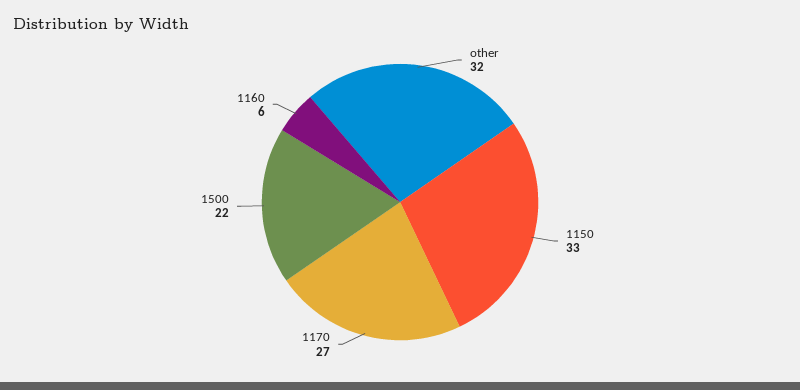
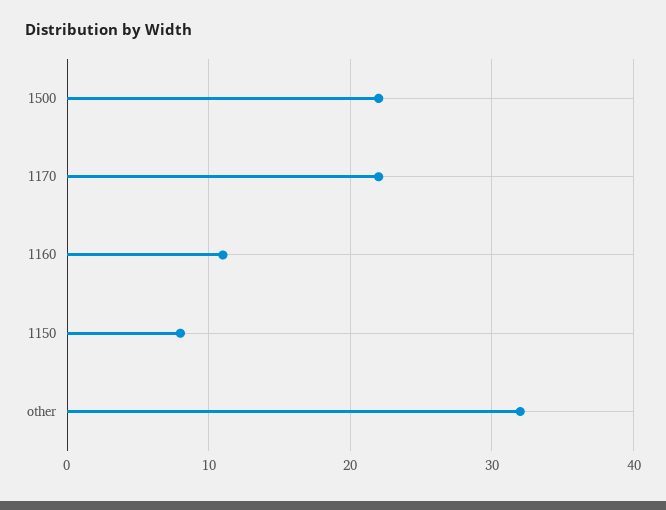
1150: 33 -> 8
1170: 27 -> 22
1160: 6 -> 11

